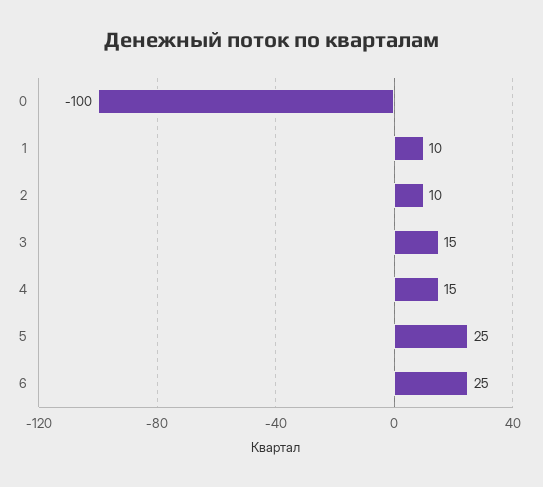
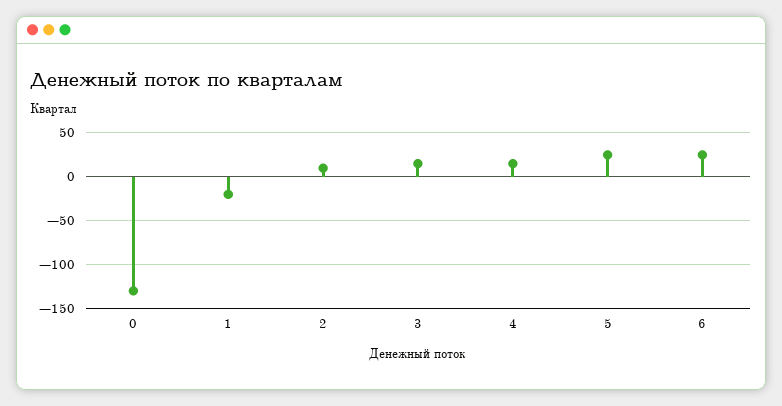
0: -100 -> -130
1: 10 -> -20

